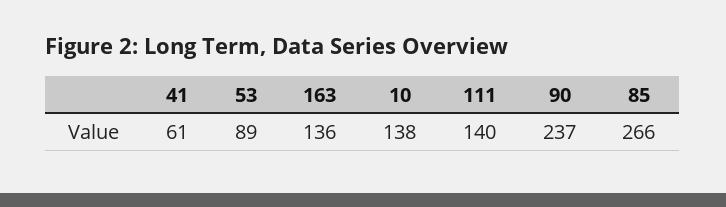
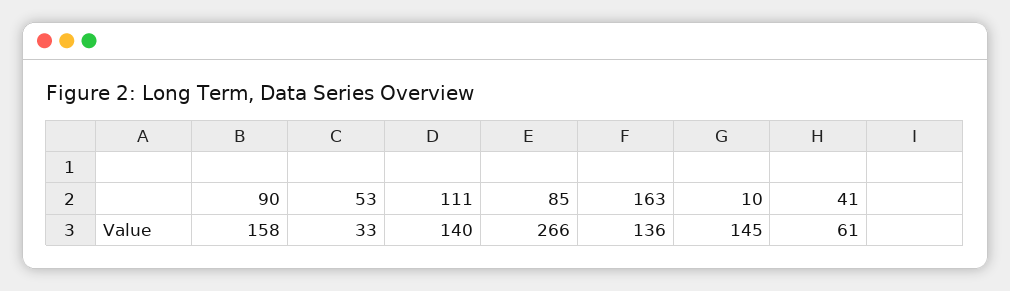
53: 89 -> 33
10: 138 -> 145
90: 237 -> 158

